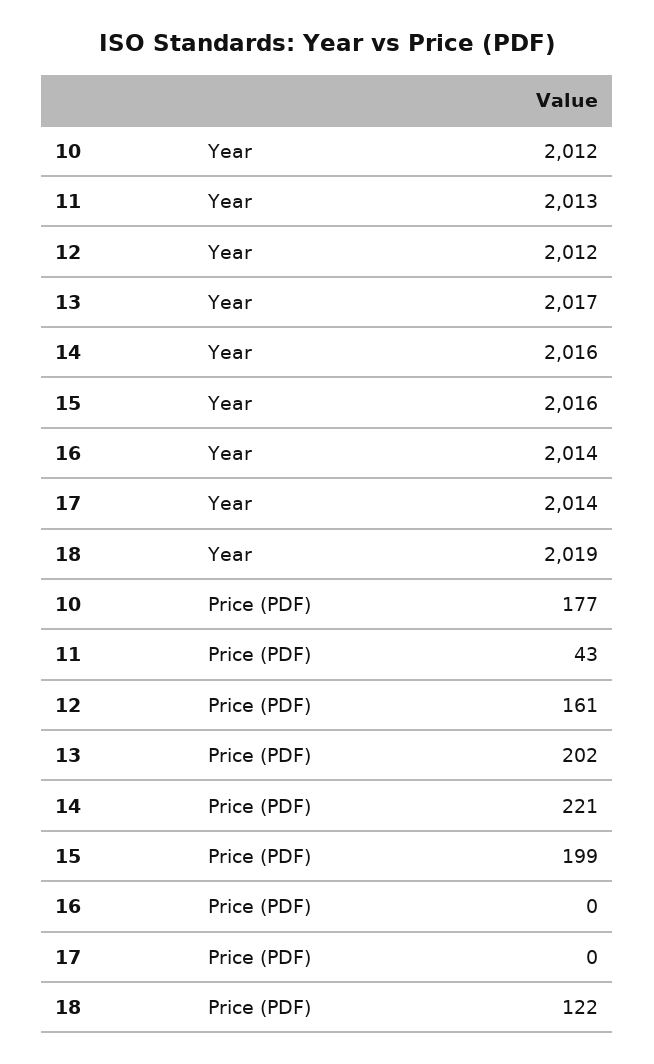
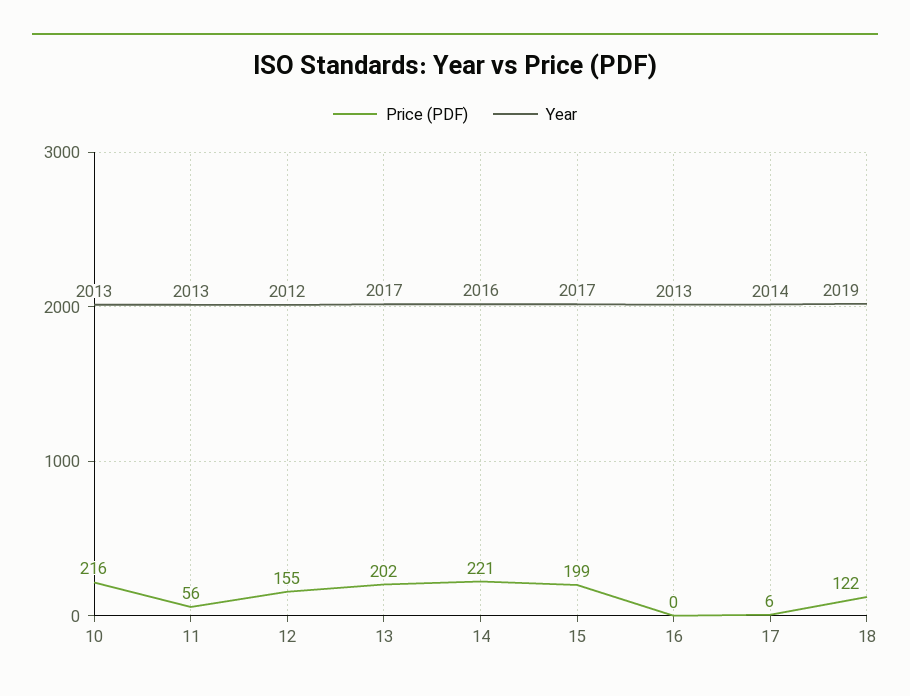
Year, 10: 2012 -> 2013
Year, 15: 2016 -> 2017
Year, 16: 2014 -> 2013
Price (PDF), 10: 177 -> 216
Price (PDF), 11: 43 -> 56
Price (PDF), 12: 161 -> 155
Price (PDF), 17: 0 -> 6

